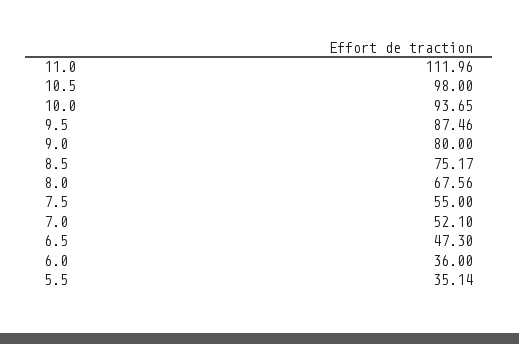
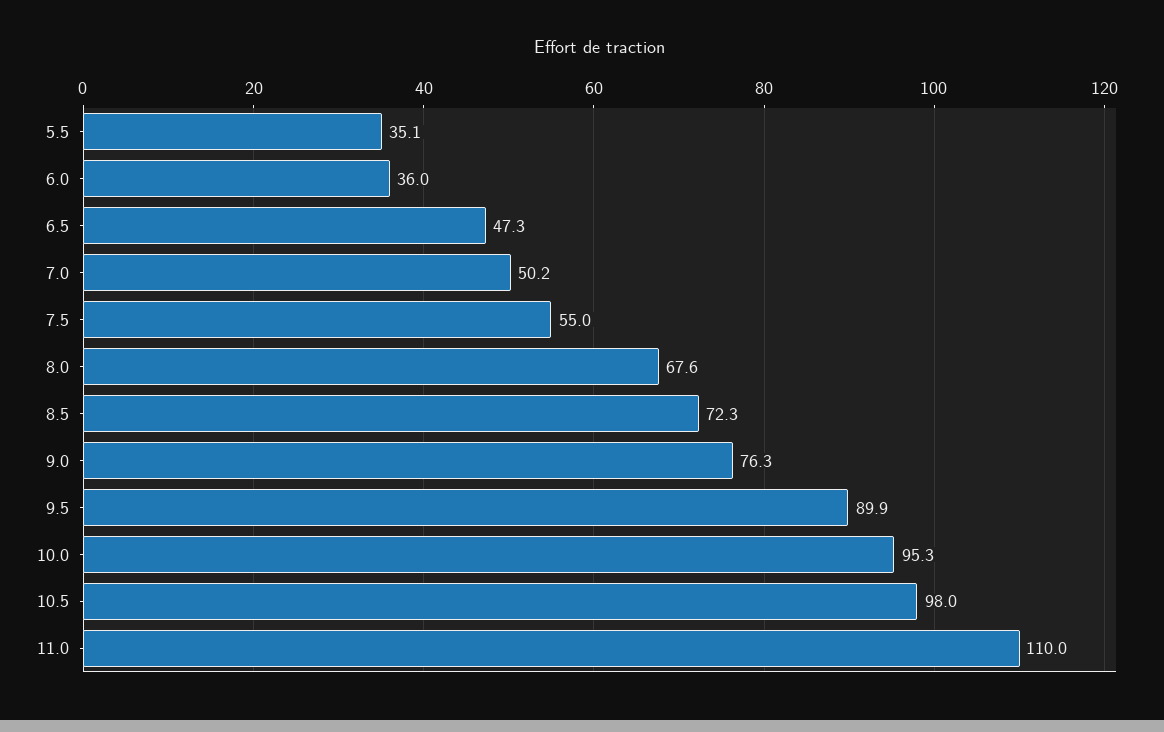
11.0: 111.96 -> 110
10.0: 93.65 -> 95.3
9.5: 87.46 -> 89.9
9.0: 80 -> 76.3
8.5: 75.17 -> 72.3
7.0: 52.1 -> 50.2

